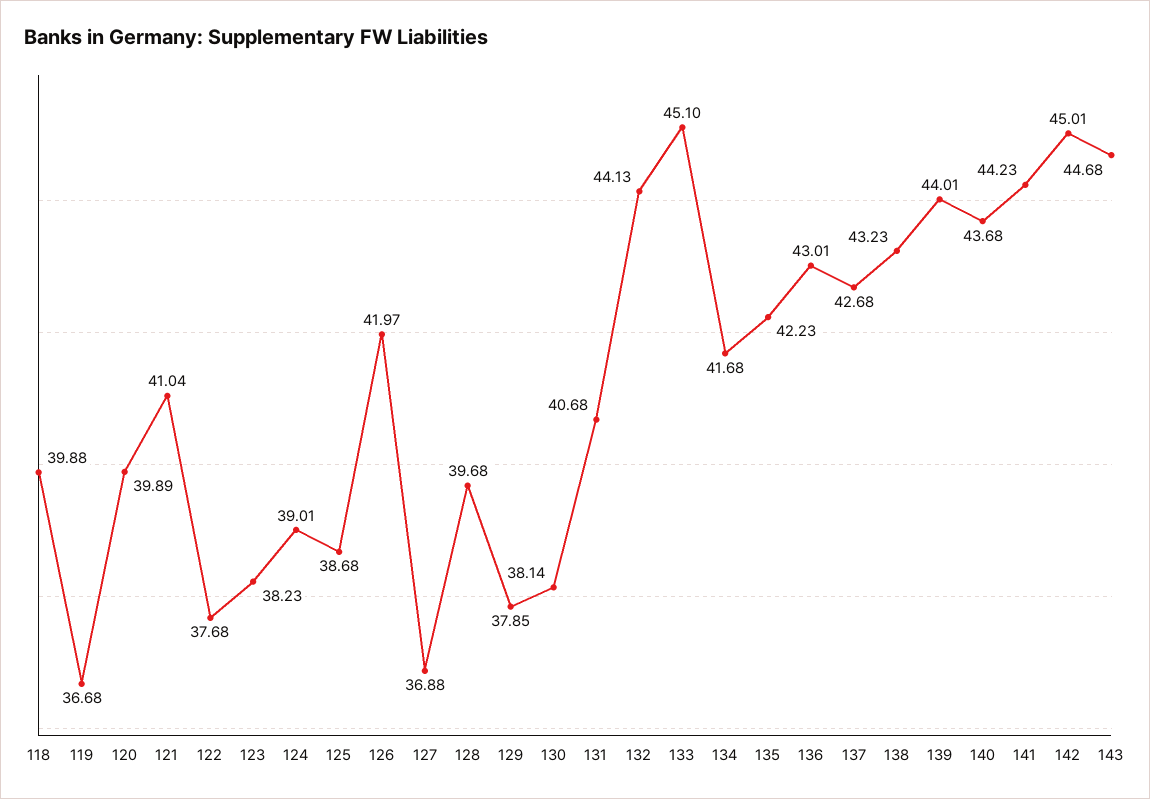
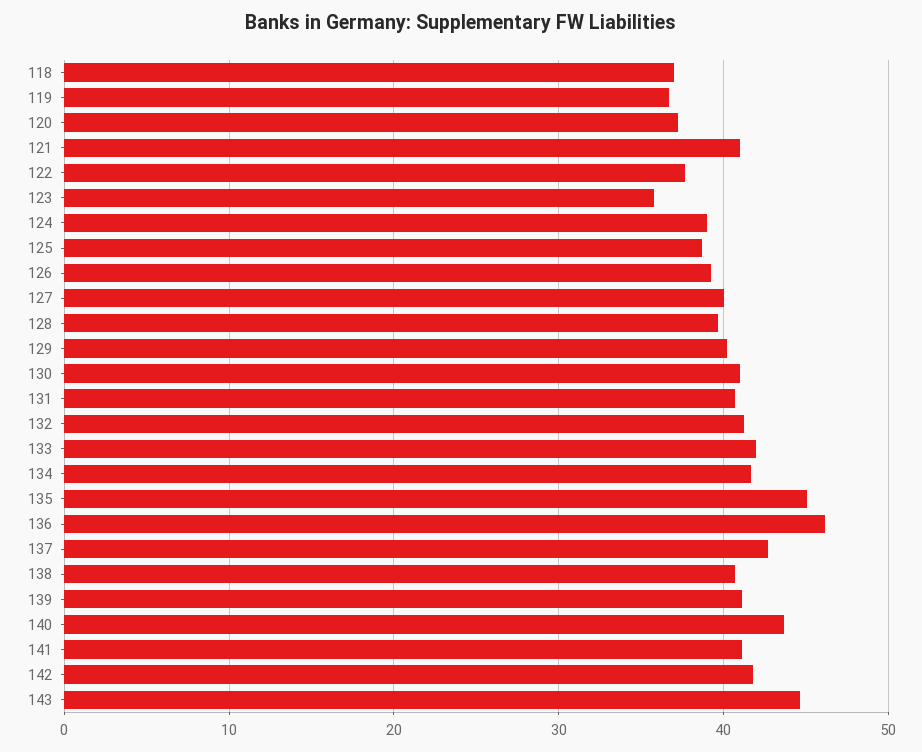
118: 39.88 -> 37
120: 39.89 -> 37
123: 38.23 -> 36
126: 41.97 -> 39
127: 36.88 -> 40
129: 37.85 -> 40
130: 38.14 -> 41
132: 44.13 -> 41
133: 45.1 -> 42
135: 42.23 -> 45
136: 43.01 -> 46
138: 43.23 -> 41
139: 44.01 -> 41
141: 44.23 -> 41
142: 45.01 -> 42

